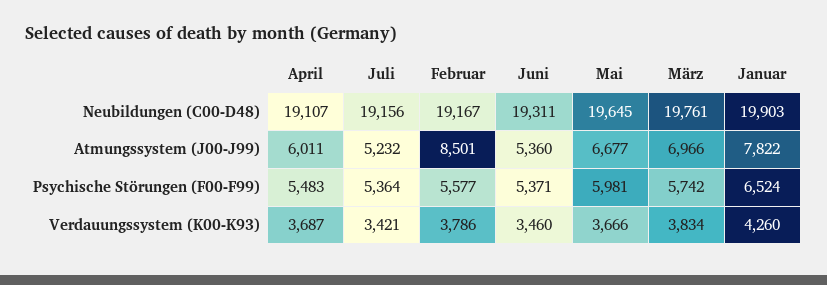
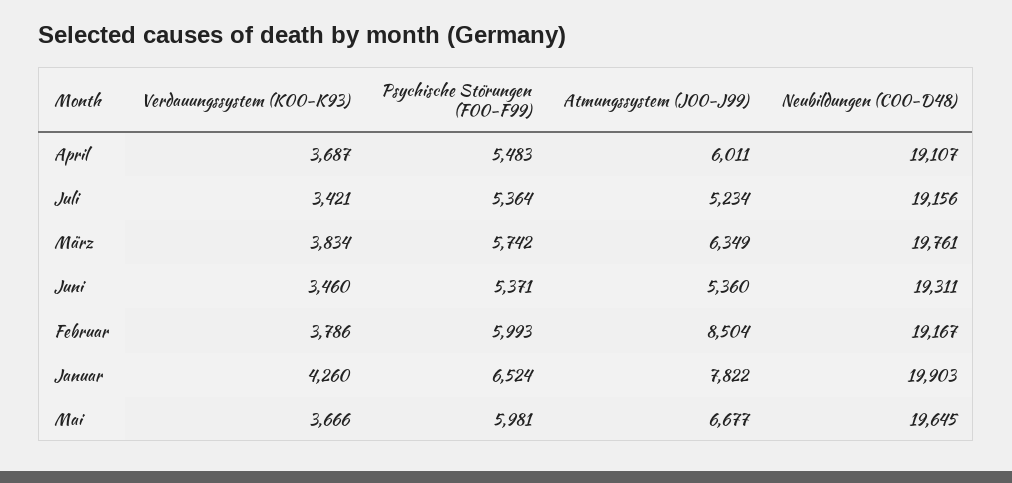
Juli, Atmungssystem (J00-J99): 5232 -> 5234
Februar, Atmungssystem (J00-J99): 8501 -> 8504
März, Atmungssystem (J00-J99): 6966 -> 6349
Februar, Psychische Störungen (F00-F99): 5577 -> 5993

